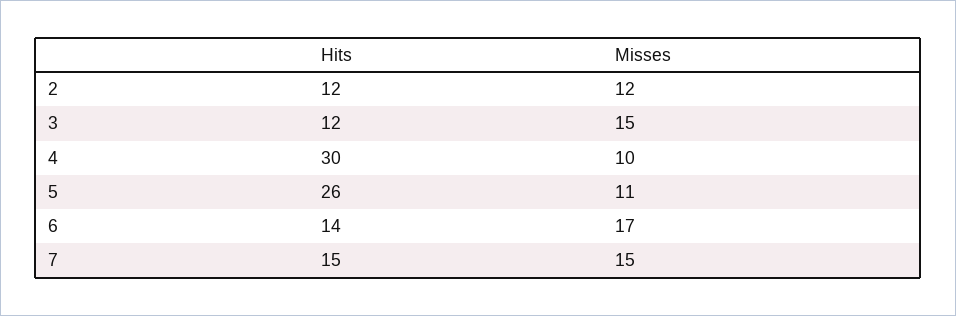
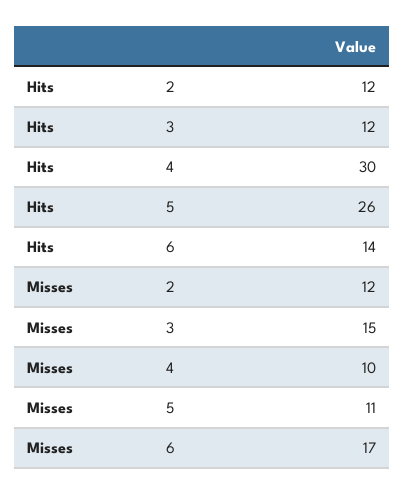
Hits, 7: 15 -> none
Misses, 7: 15 -> none

